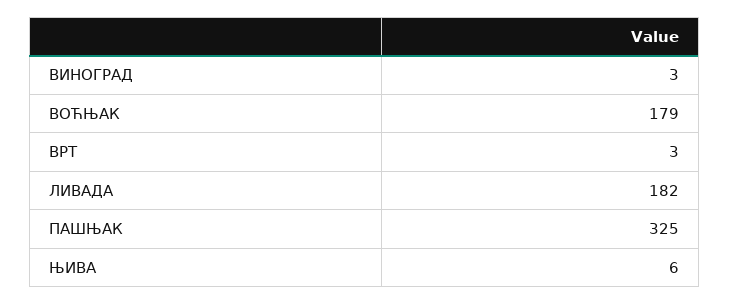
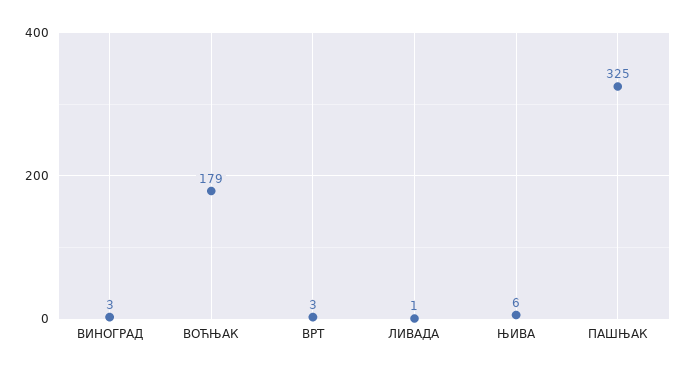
ЛИВАДА: 182 -> 1

